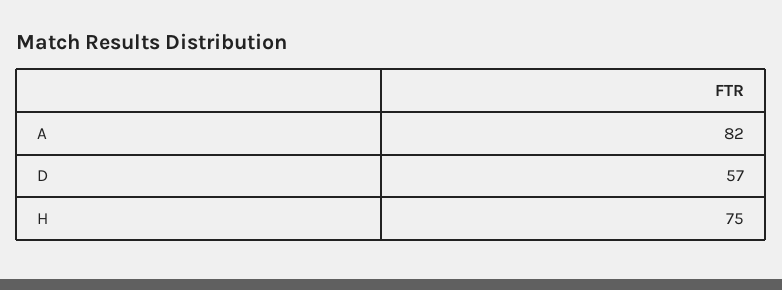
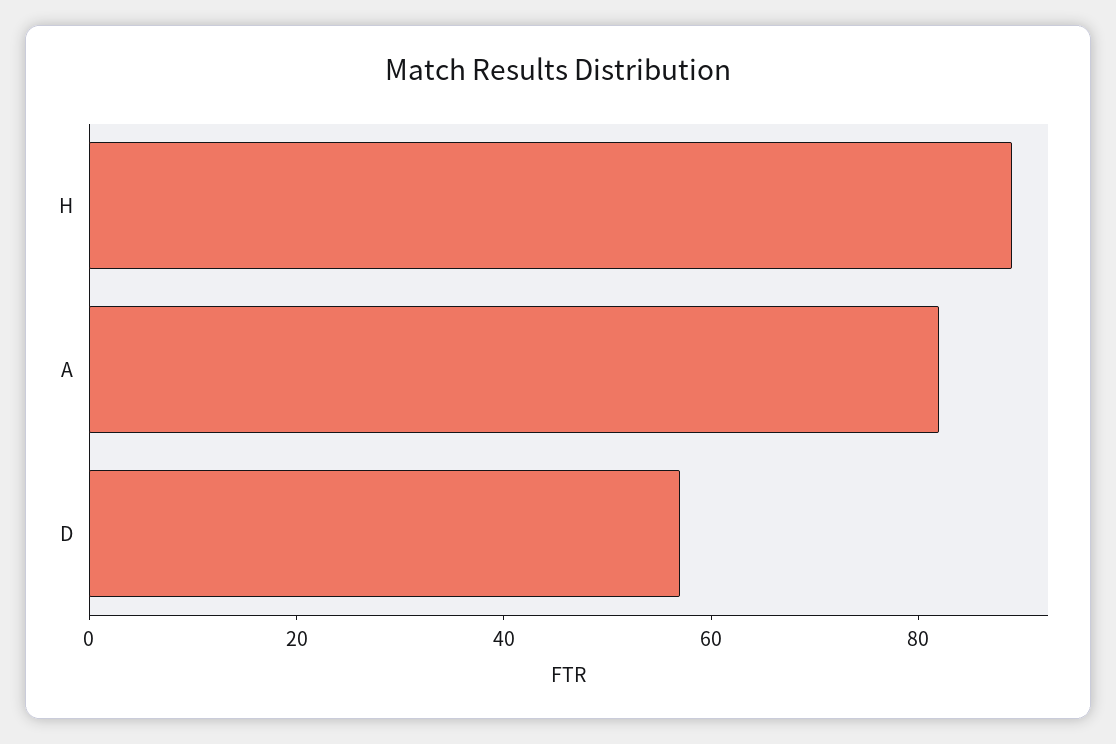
H: 75 -> 90

